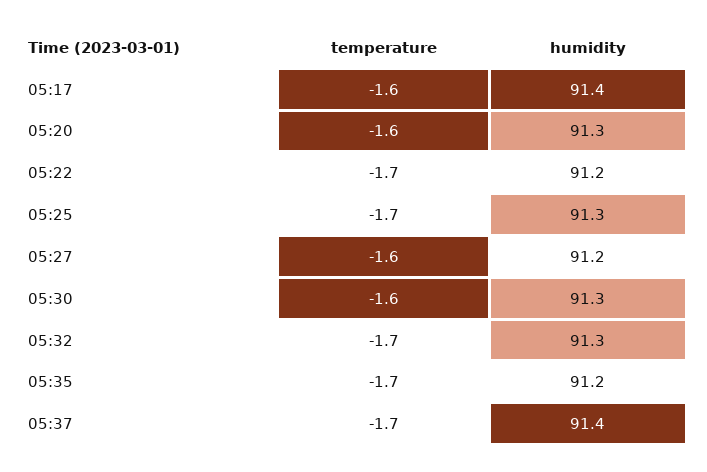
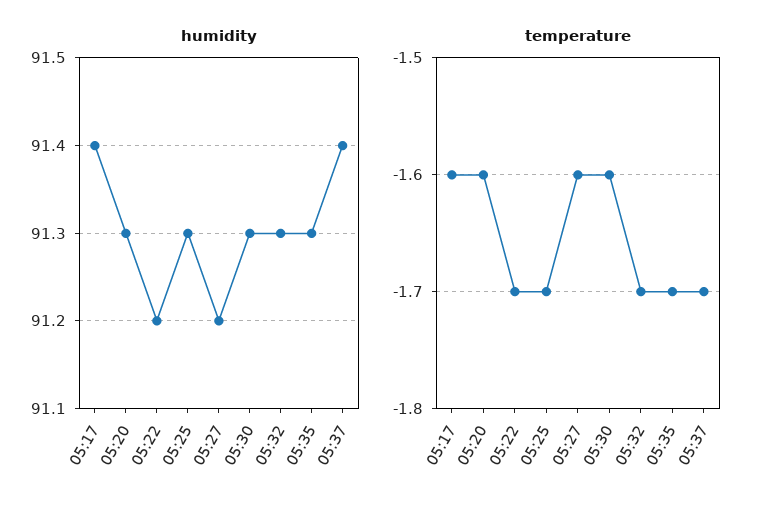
humidity, 05:35: 91.2 -> 91.3

